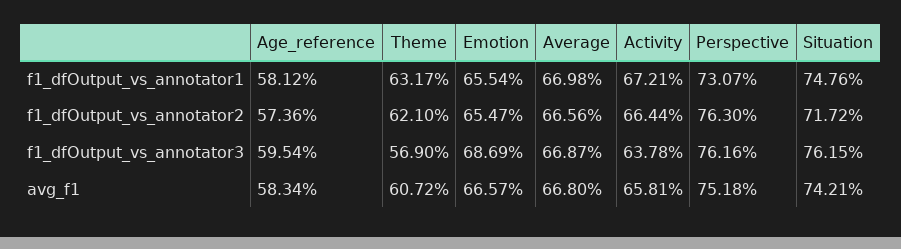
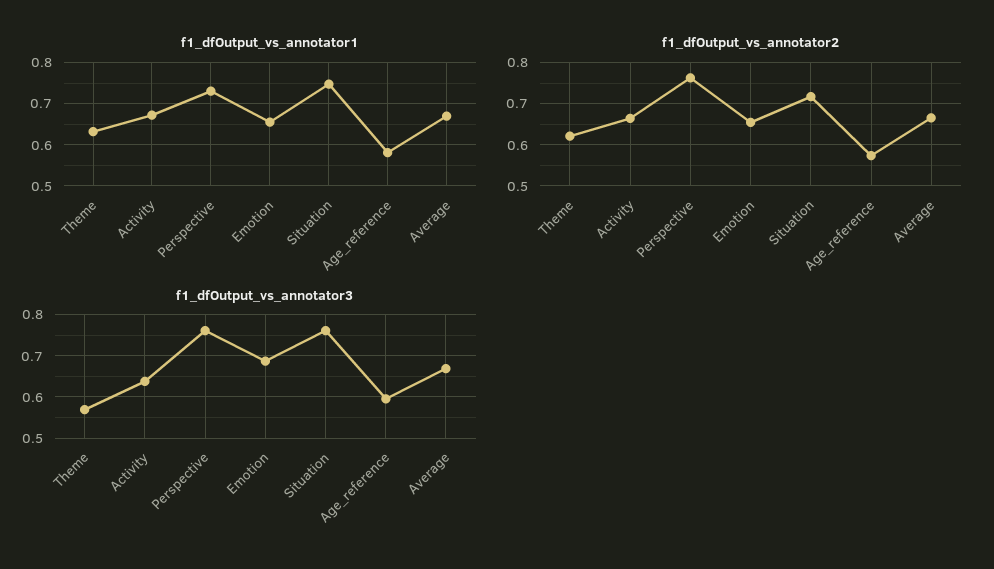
avg_f1, Age_reference: 0.5834 -> none
avg_f1, Theme: 0.6072 -> none
avg_f1, Emotion: 0.6657 -> none
avg_f1, Average: 0.668 -> none
avg_f1, Activity: 0.6581 -> none
avg_f1, Perspective: 0.7518 -> none
avg_f1, Situation: 0.7421 -> none

